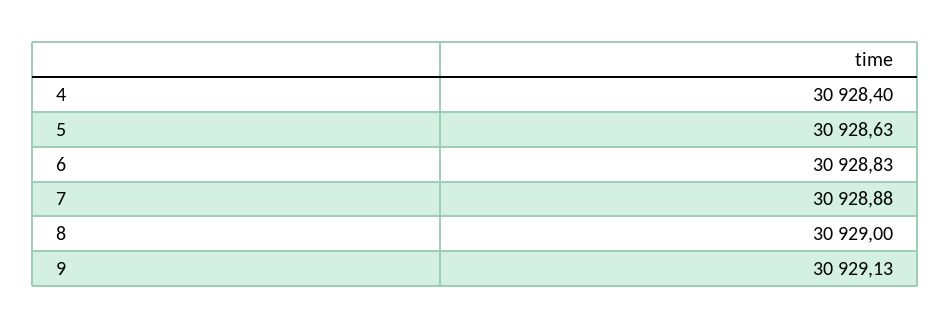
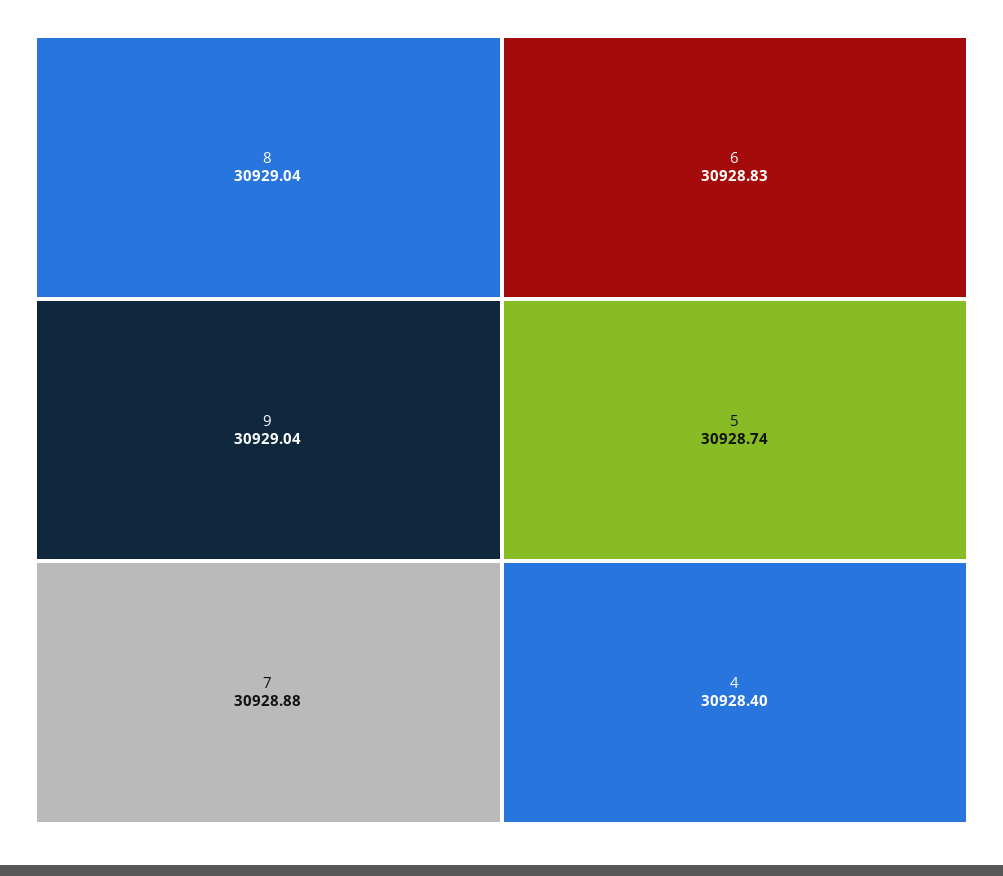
5: 30928.63 -> 30928.74
8: 30929 -> 30929.04
9: 30929.13 -> 30929.04

